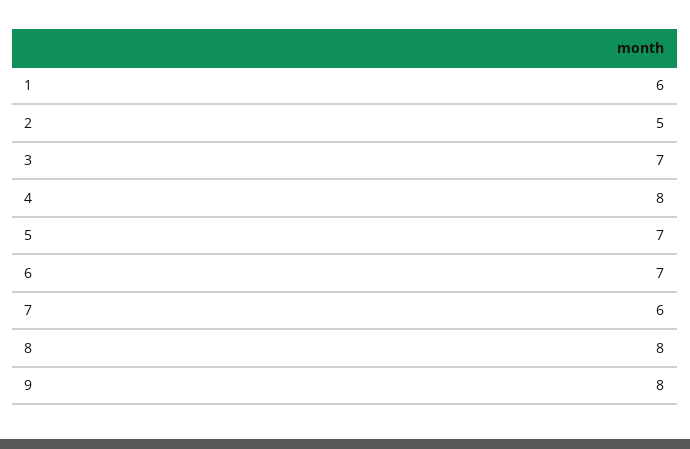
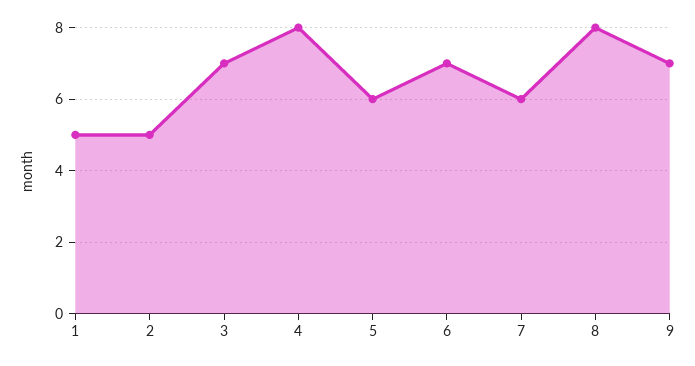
1: 6 -> 5
5: 7 -> 6
9: 8 -> 7

